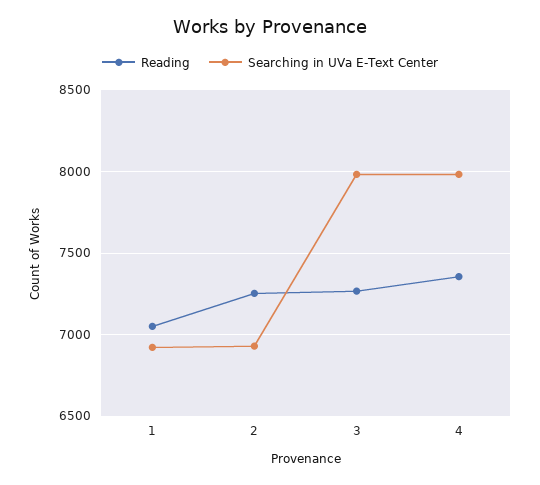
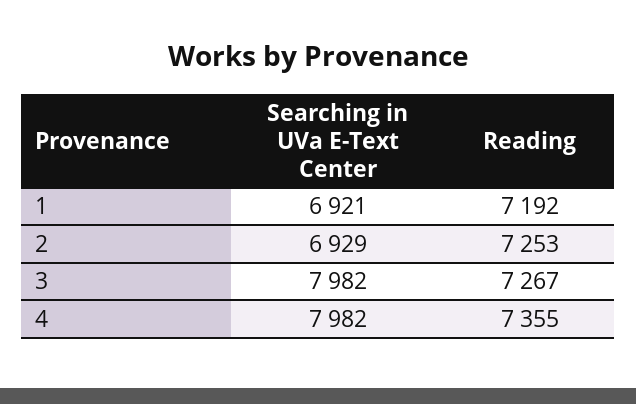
Reading, 1: 7050 -> 7192

